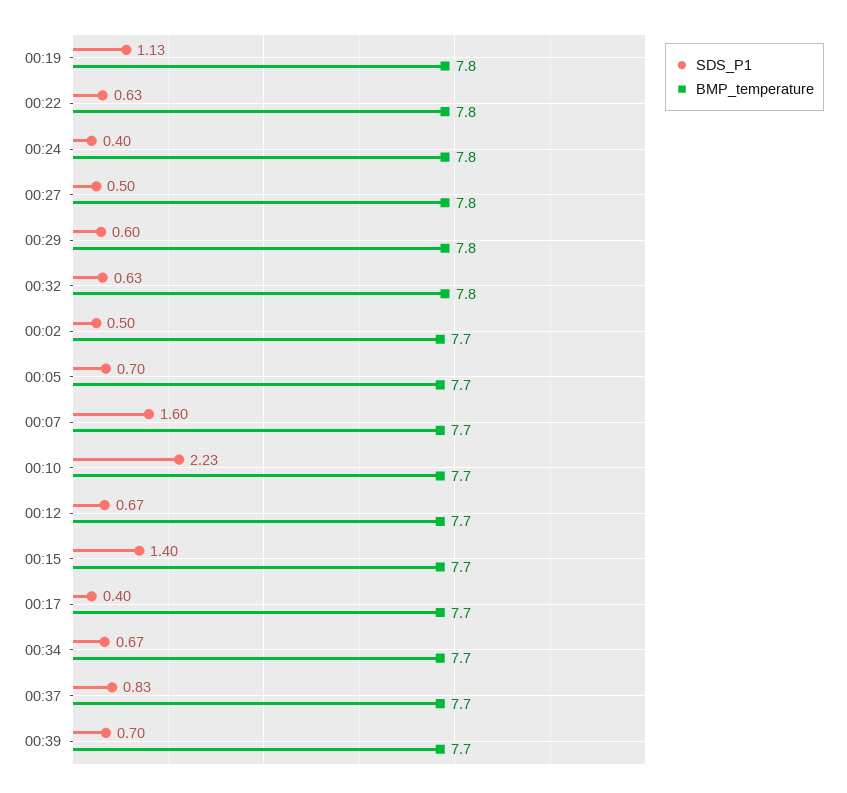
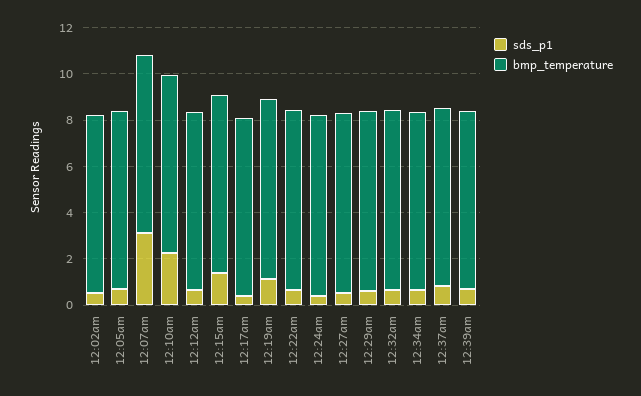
SDS_P1, 00:07: 1.6 -> 3

